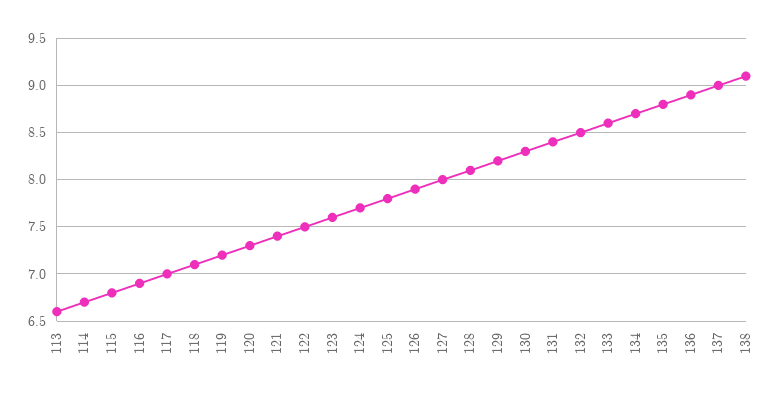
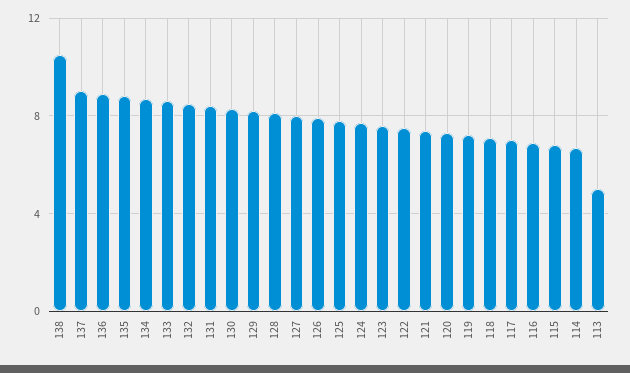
113: 6.6 -> 5
138: 9.1 -> 10.5

